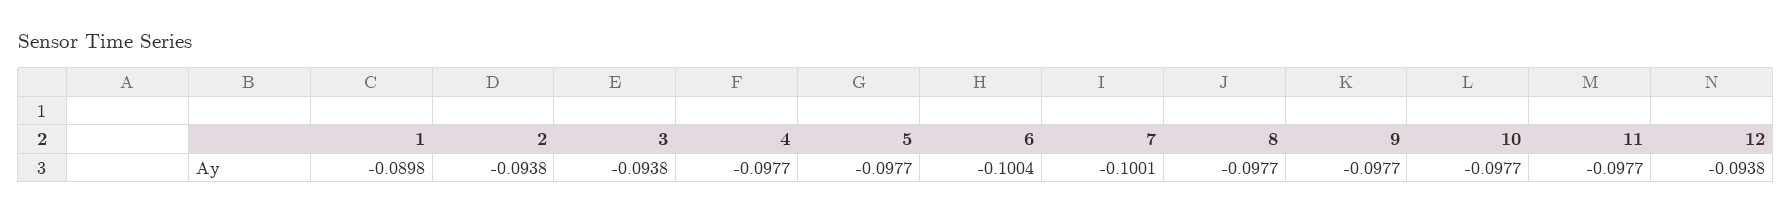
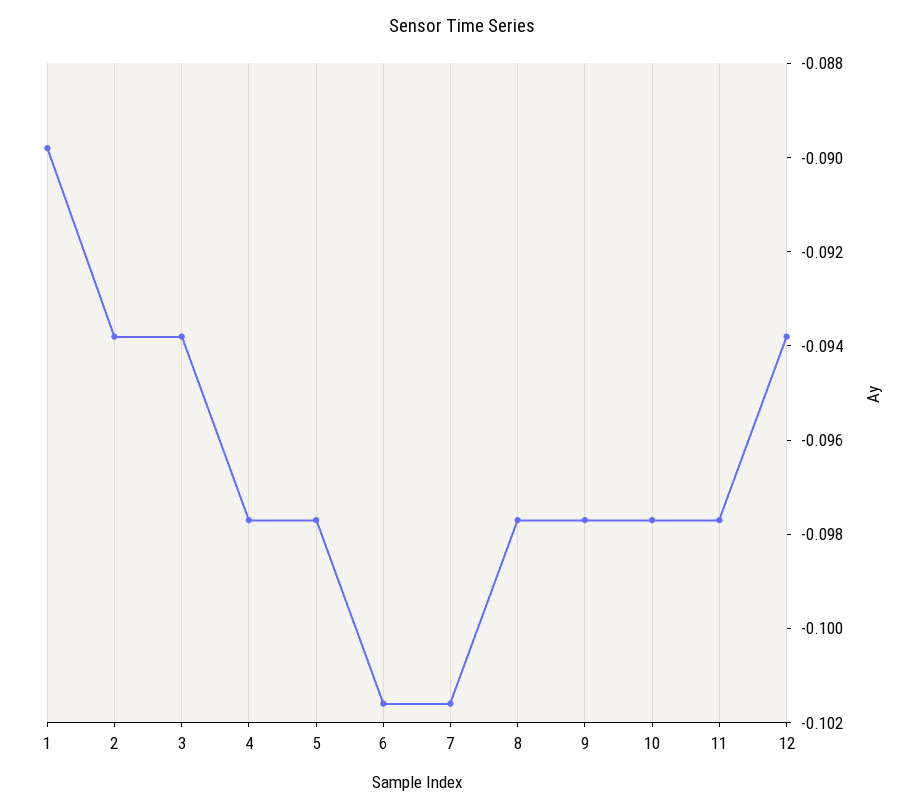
6: -0.1004 -> -0.1015
7: -0.1001 -> -0.1015

